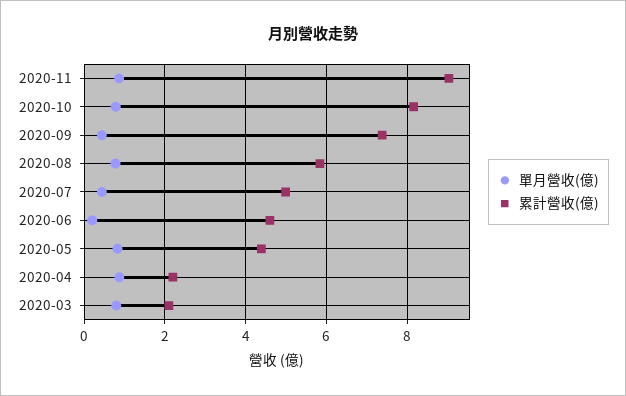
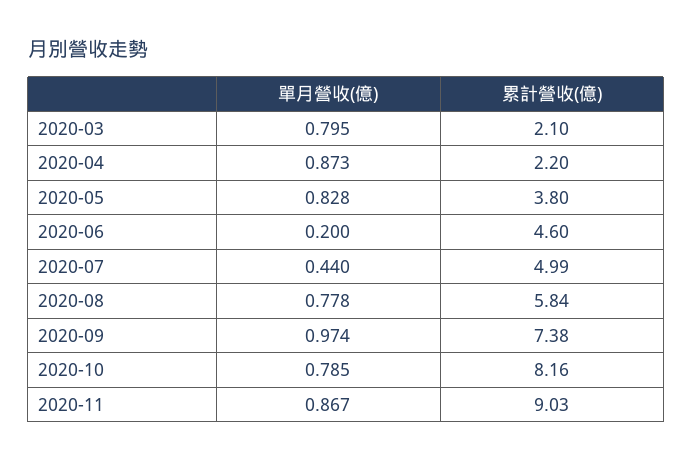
單月營收(億), 2020-09: 0.4 -> 0.974
累計營收(億), 2020-05: 4.4 -> 3.8

